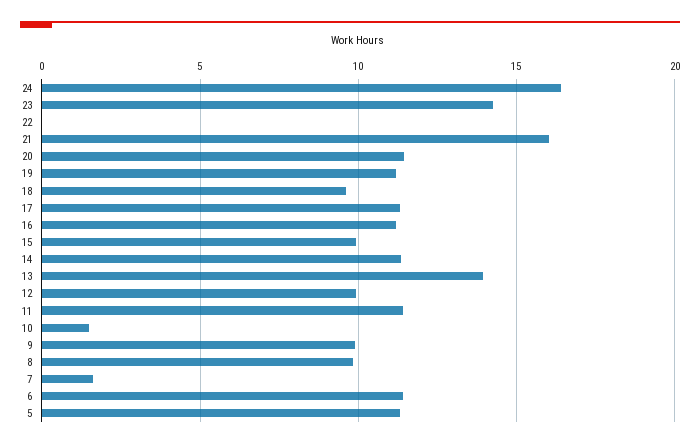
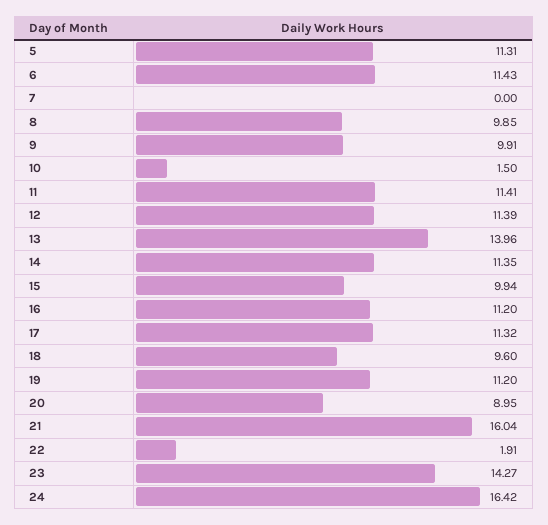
22: 0 -> 1.91
20: 11.5 -> 8.95
12: 10 -> 11.39
7: 1.5 -> 0

